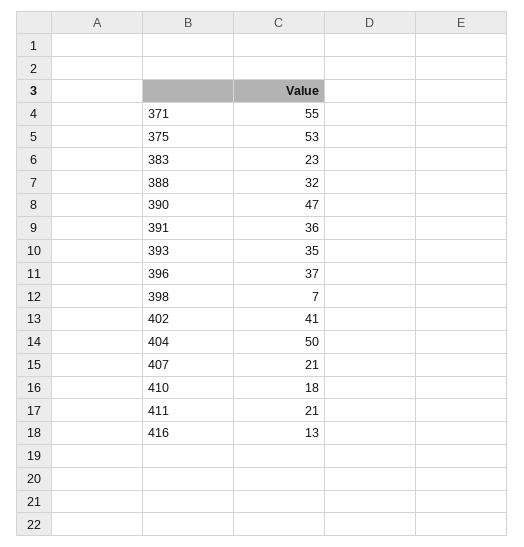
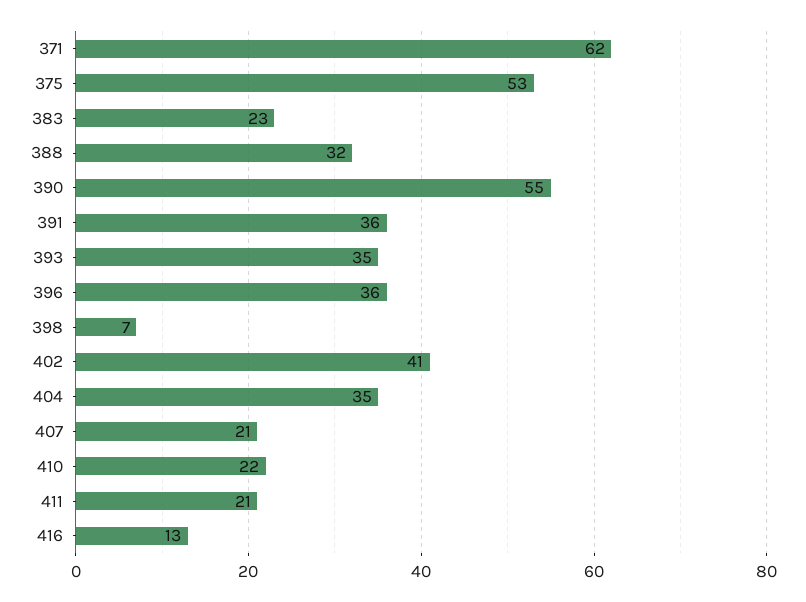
371: 55 -> 62
390: 47 -> 55
396: 37 -> 36
404: 50 -> 35
410: 18 -> 22

